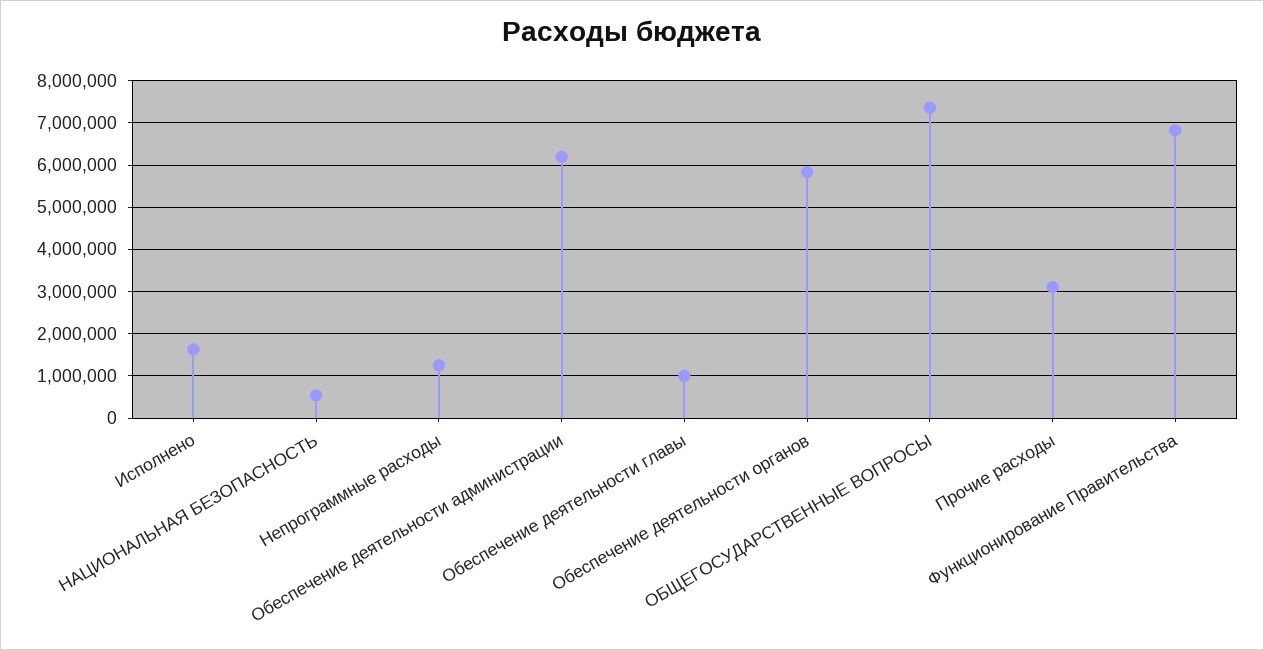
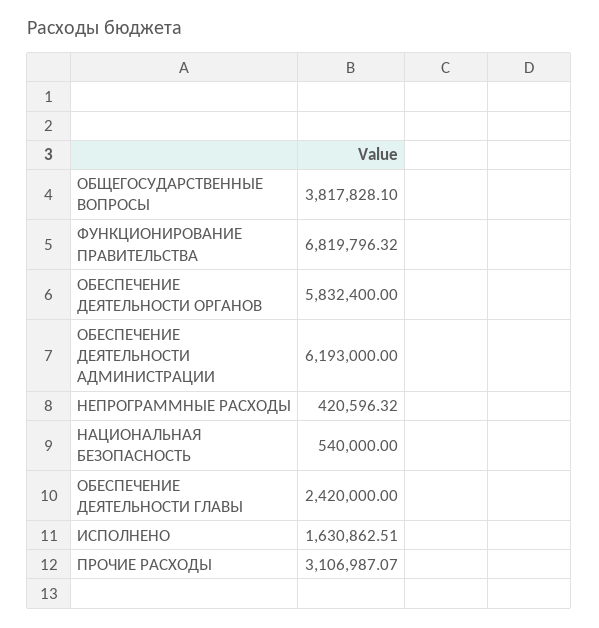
Непрограммные расходы: 1200000 -> 420596.32
Обеспечение деятельности главы: 1000000 -> 2420000
ОБЩЕГОСУДАРСТВЕННЫЕ ВОПРОСЫ: 7400000 -> 3817828.1

